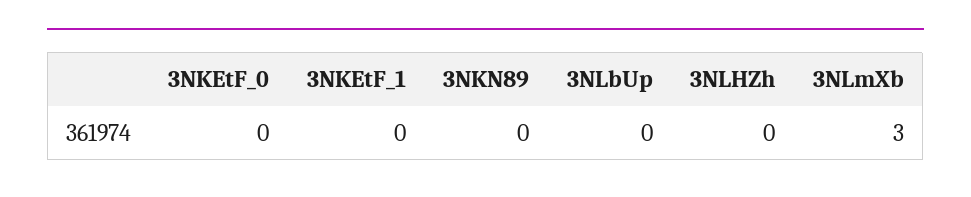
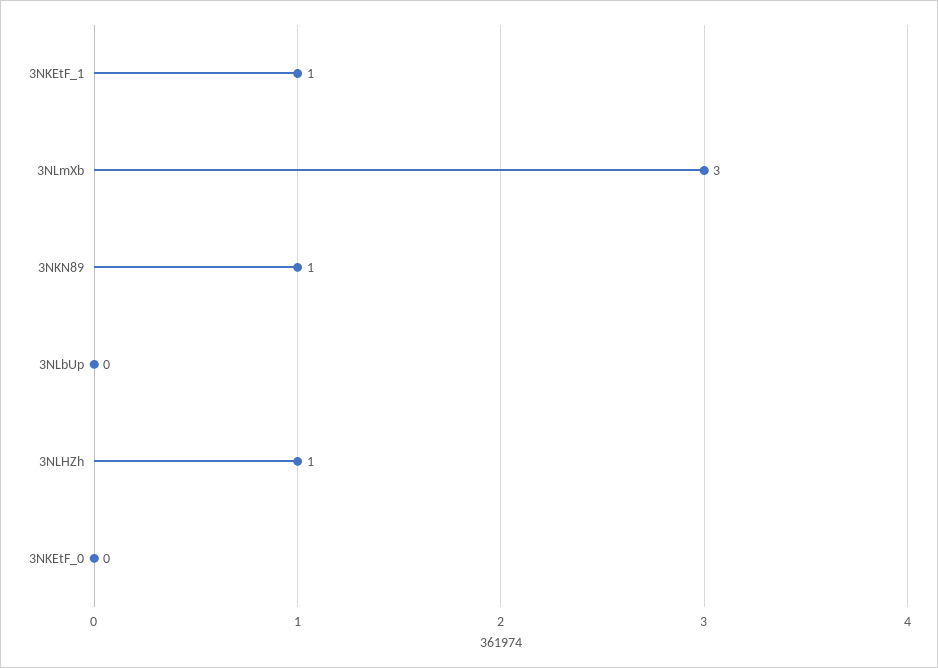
3NKEtF_1: 0 -> 1
3NKN89: 0 -> 1
3NLHZh: 0 -> 1

